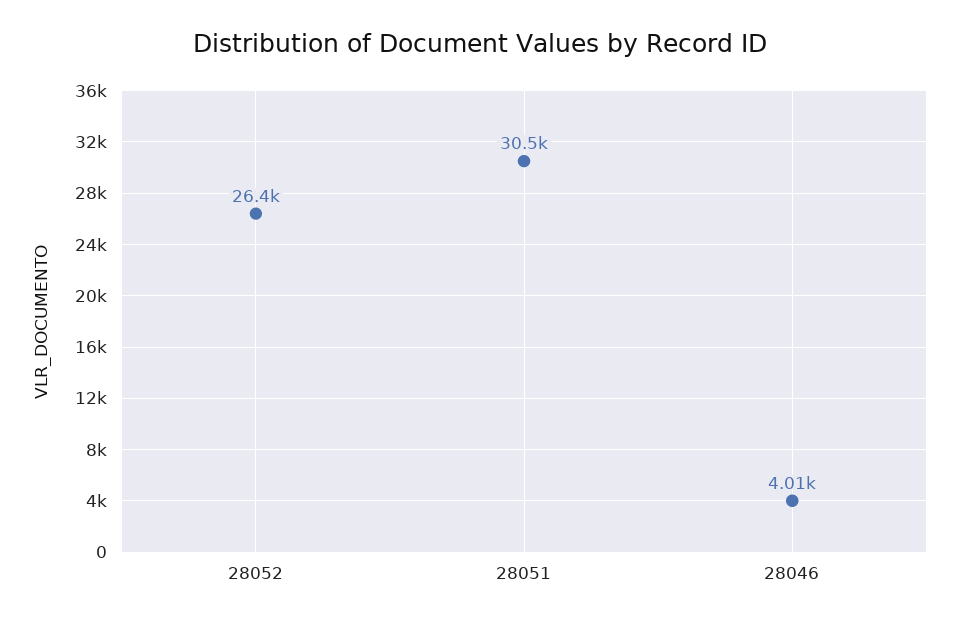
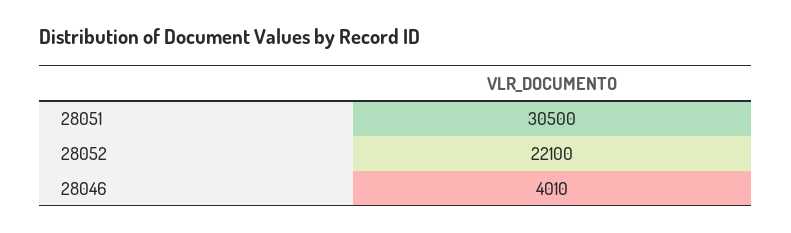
28052: 26400 -> 22100

